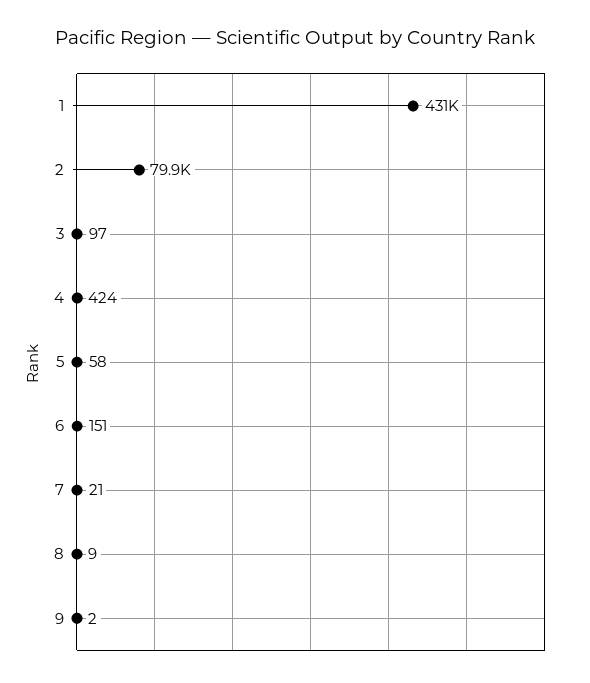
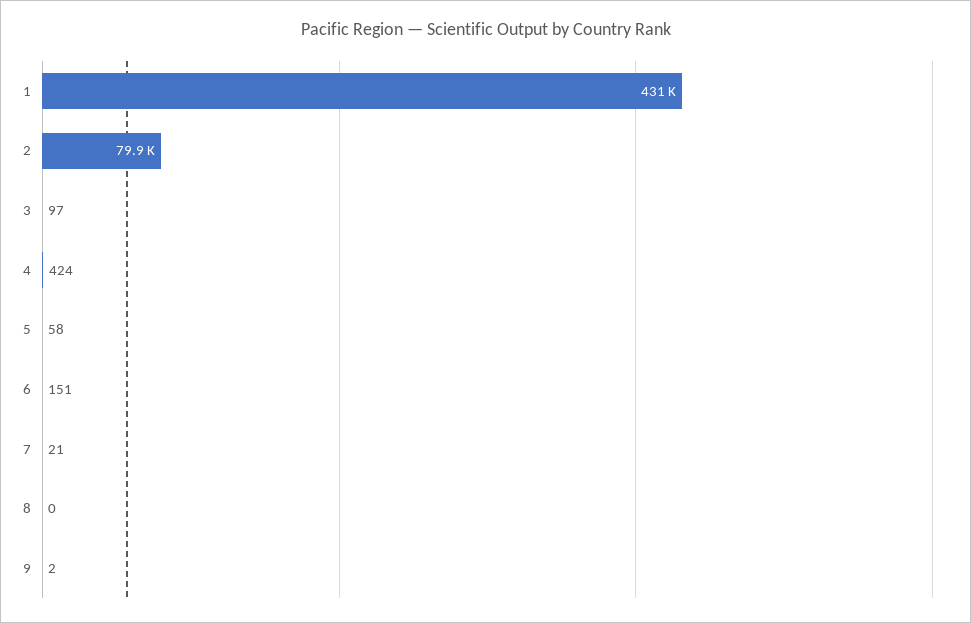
8: 9 -> 0

